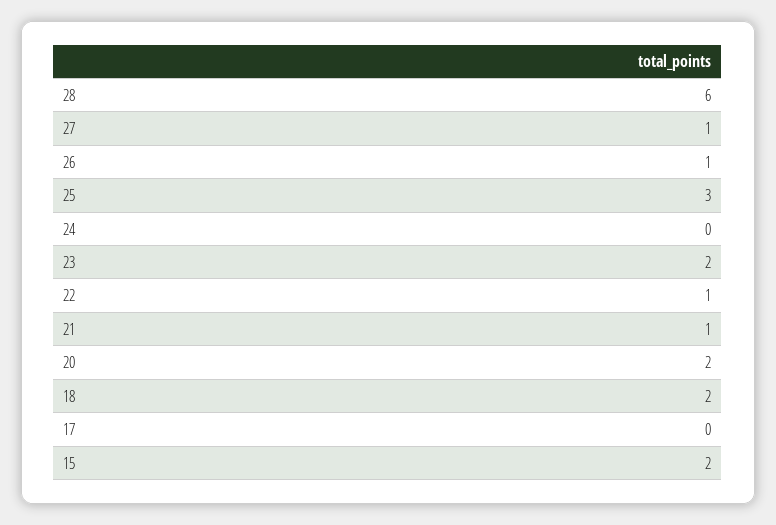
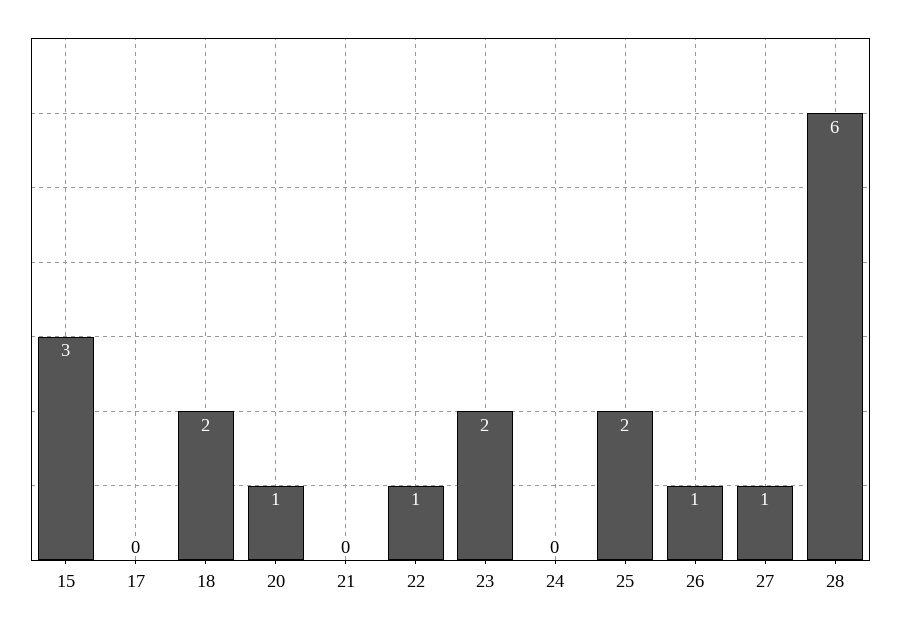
25: 3 -> 2
21: 1 -> 0
20: 2 -> 1
15: 2 -> 3

